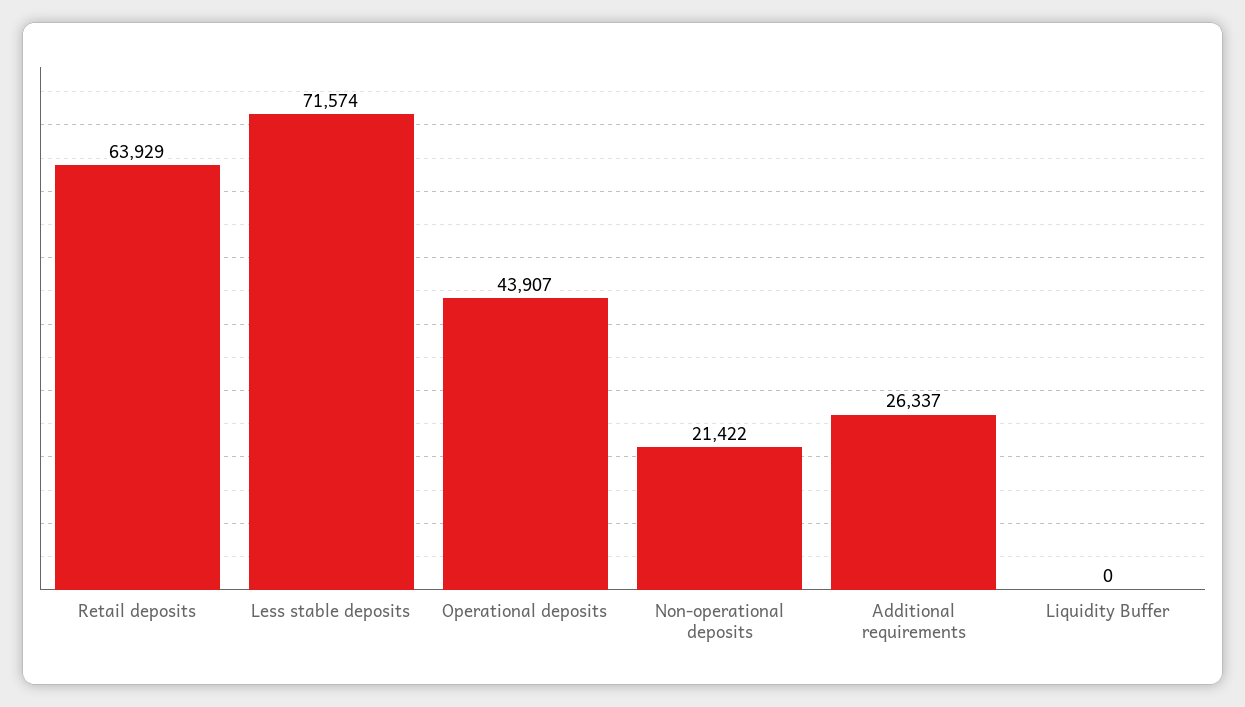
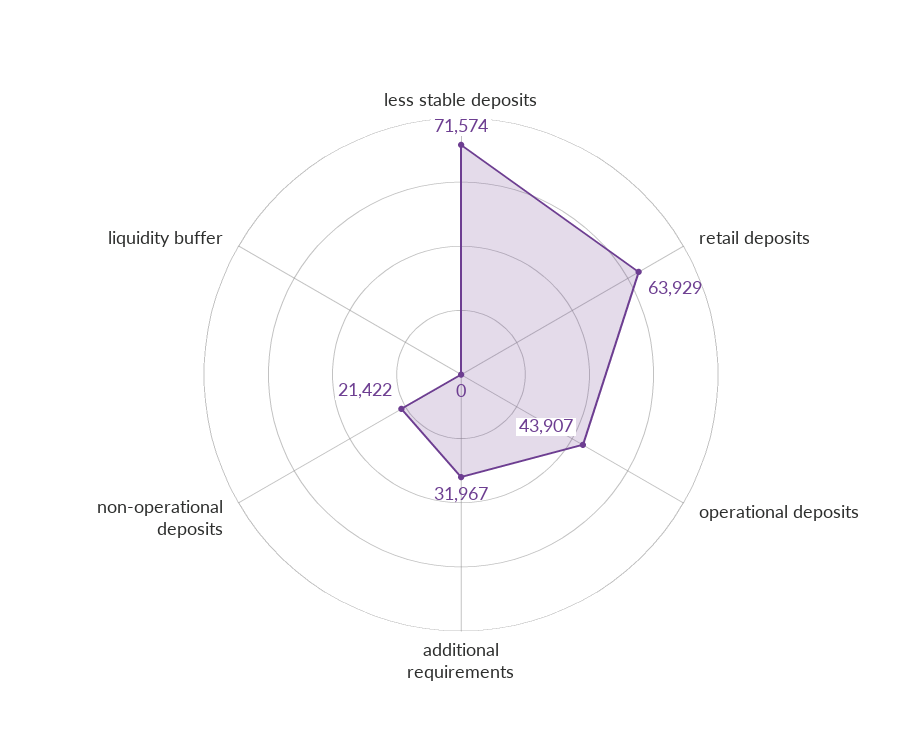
Additional requirements: 26337 -> 31967

